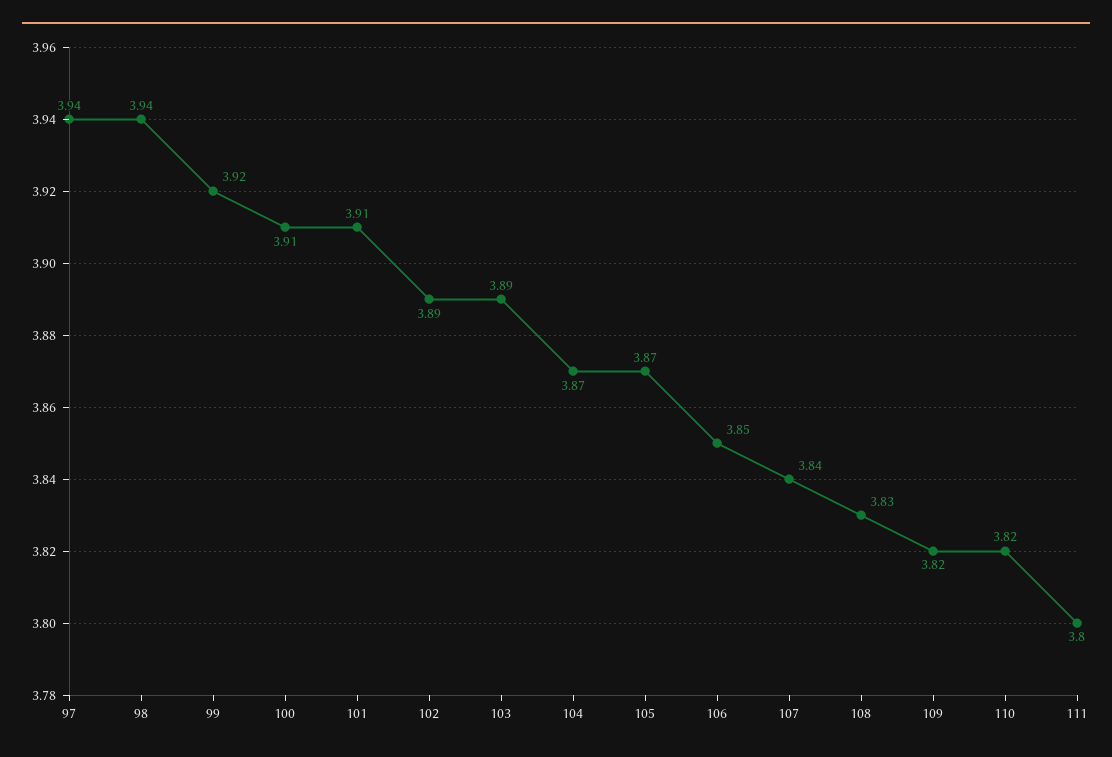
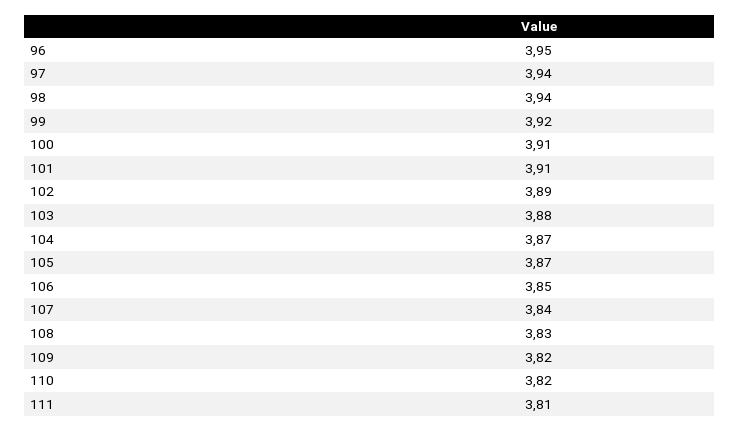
103: 3.89 -> 3.88
111: 3.8 -> 3.81
96: none -> 3.95

